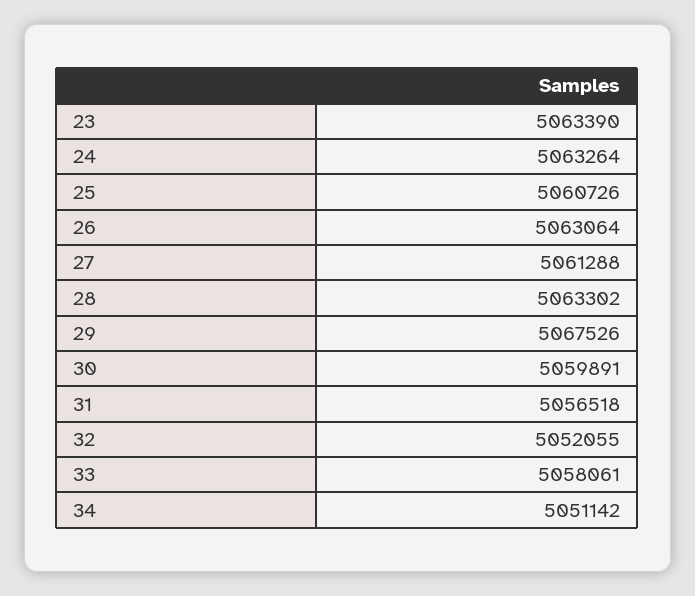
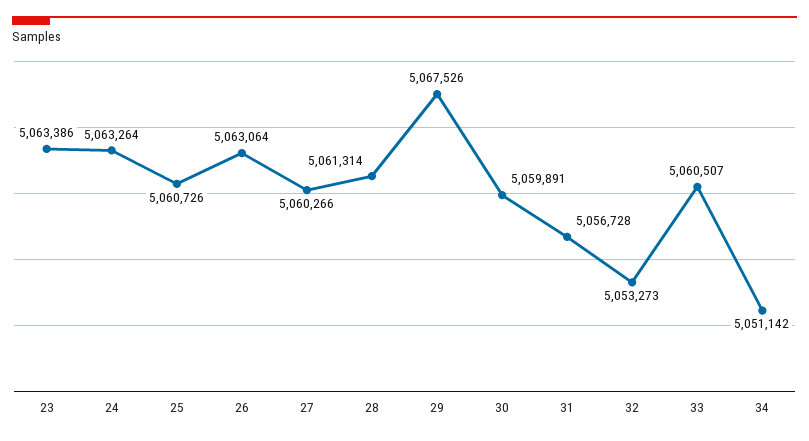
23: 5063390 -> 5063386
27: 5061288 -> 5060266
28: 5063302 -> 5061314
31: 5056518 -> 5056728
32: 5052055 -> 5053273
33: 5058061 -> 5060507

